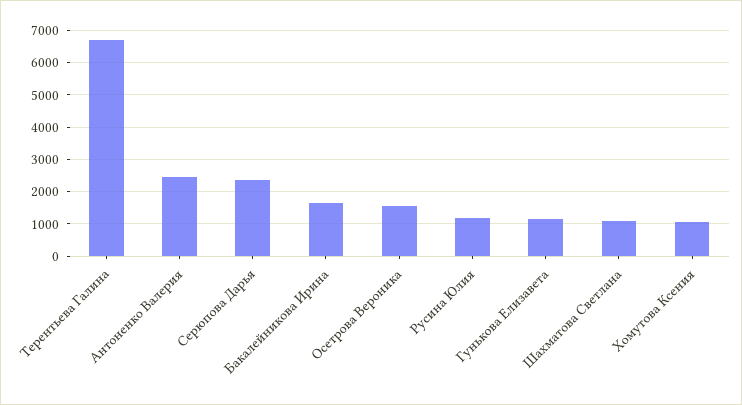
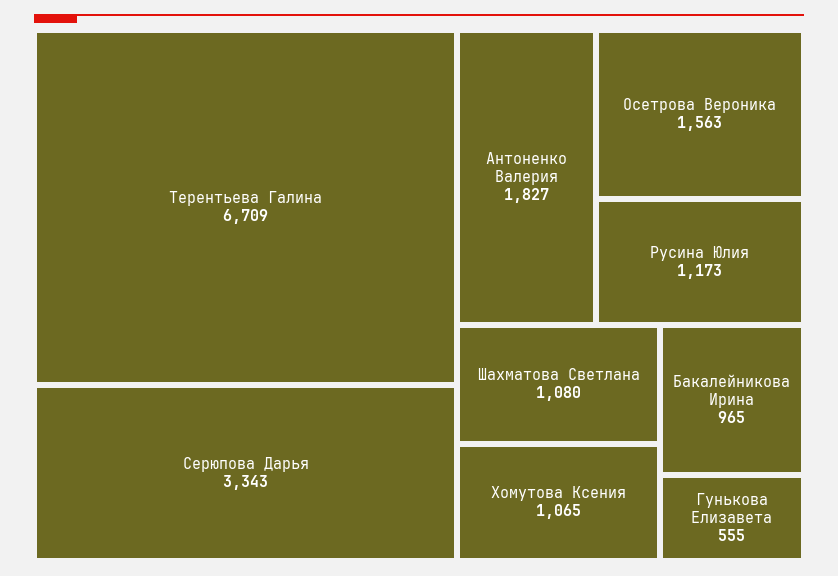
Антоненко Валерия: 2400 -> 1827
Серюпова Дарья: 2400 -> 3343
Бакалейникова Ирина: 1600 -> 965
Гунькова Елизавета: 1200 -> 555

